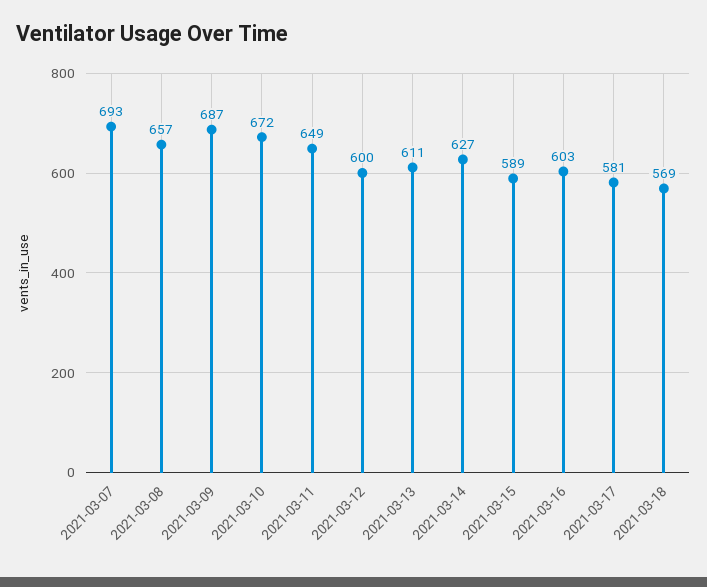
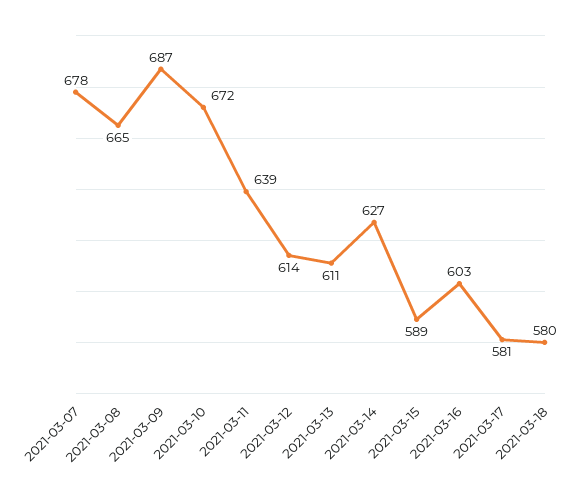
2021-03-07: 693 -> 678
2021-03-08: 657 -> 665
2021-03-11: 649 -> 639
2021-03-12: 600 -> 614
2021-03-18: 569 -> 580

